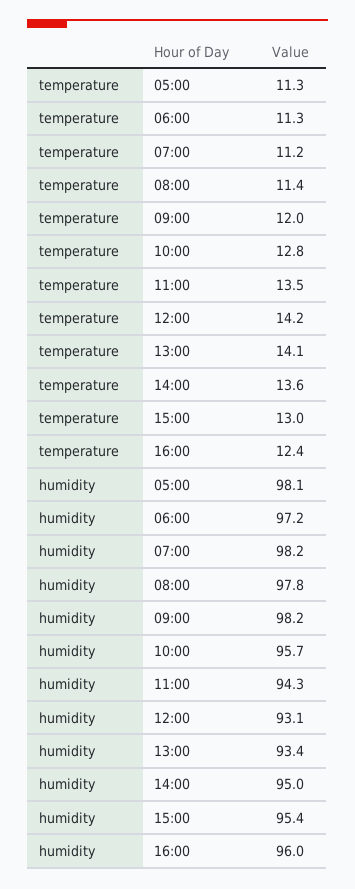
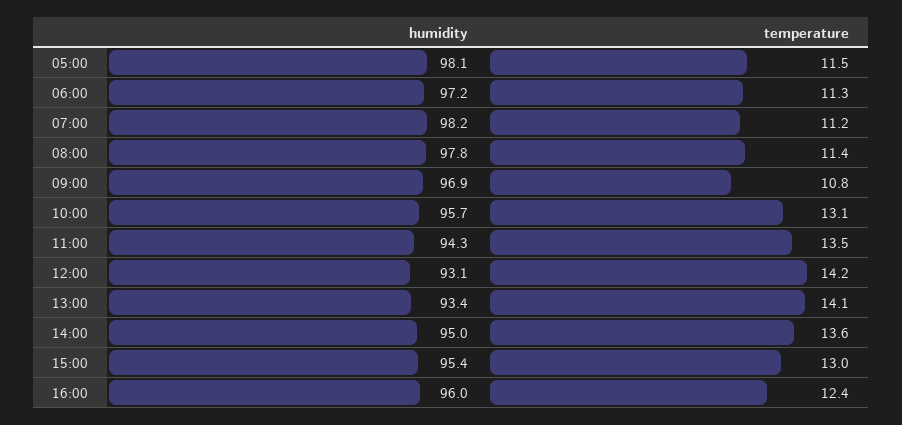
temperature, 05:00: 11.3 -> 11.5
temperature, 09:00: 12 -> 10.8
temperature, 10:00: 12.8 -> 13.1
humidity, 09:00: 98.2 -> 96.9

